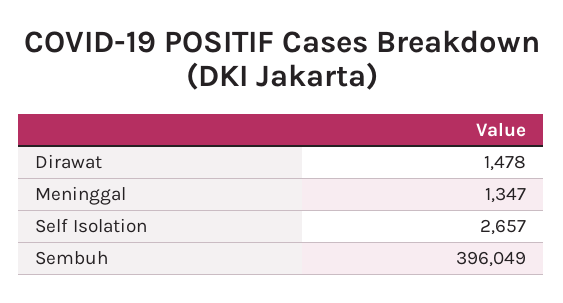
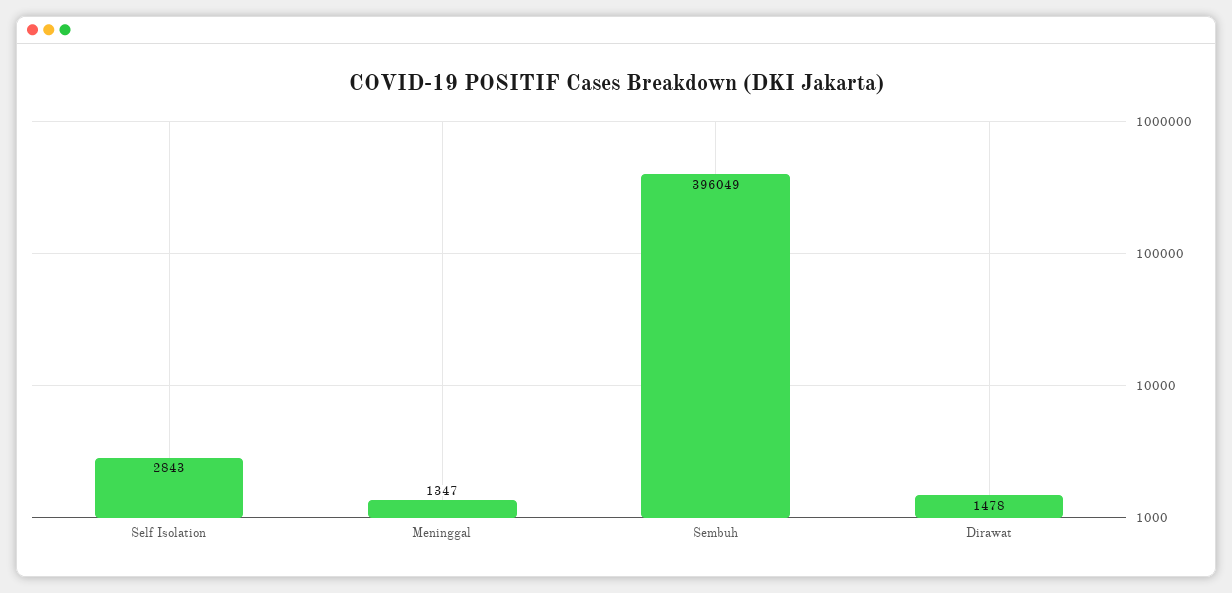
Self Isolation: 2657 -> 2843

